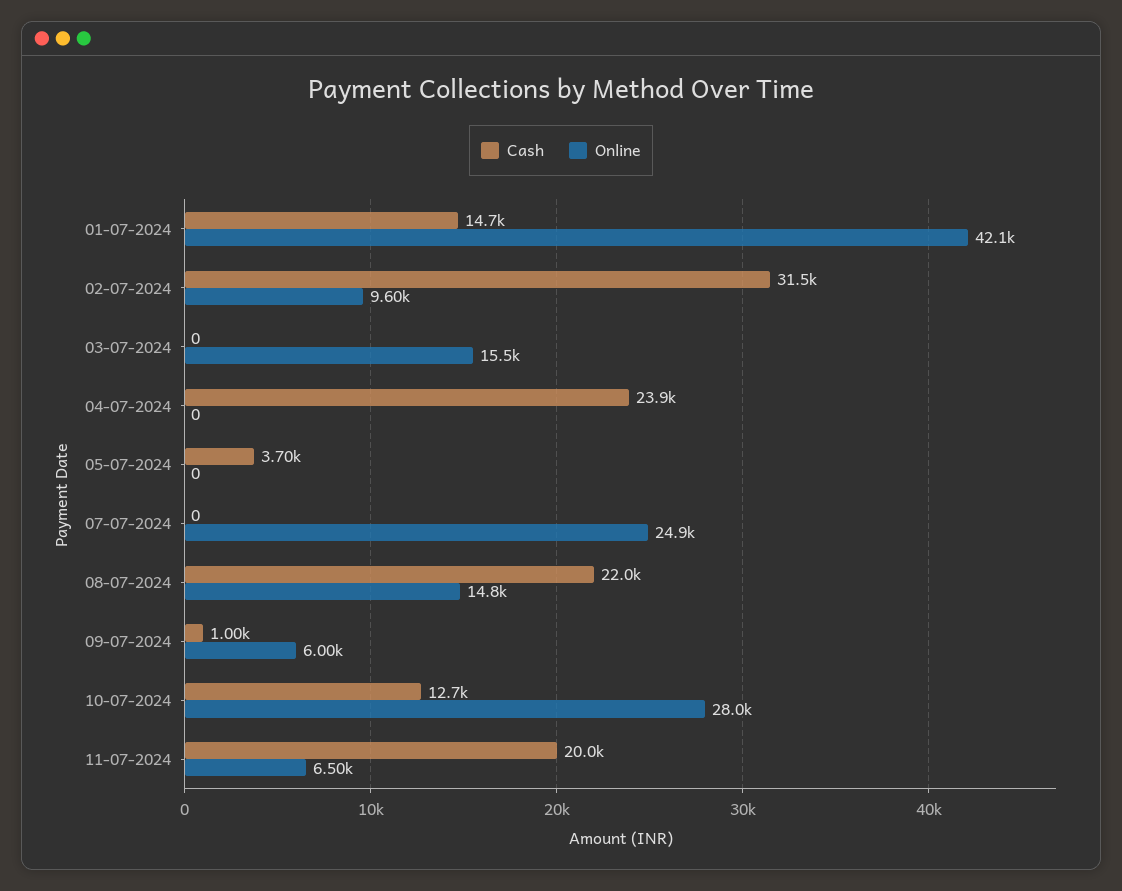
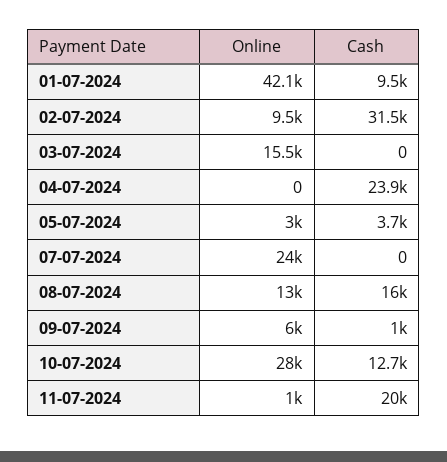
Cash, 01-07-2024: 14700 -> 9500
Online, 02-07-2024: 9600 -> 9500
Online, 05-07-2024: 0 -> 3000
Online, 07-07-2024: 24900 -> 24000
Cash, 08-07-2024: 22000 -> 16000
Online, 08-07-2024: 14800 -> 13000
Online, 11-07-2024: 6500 -> 1000

